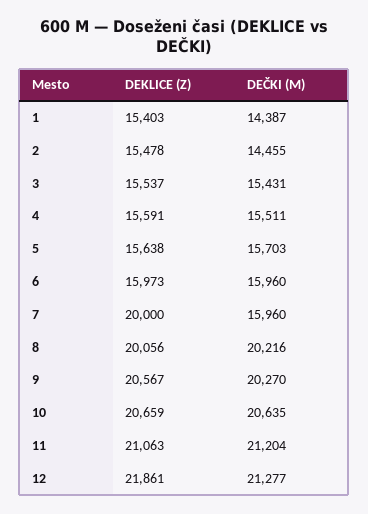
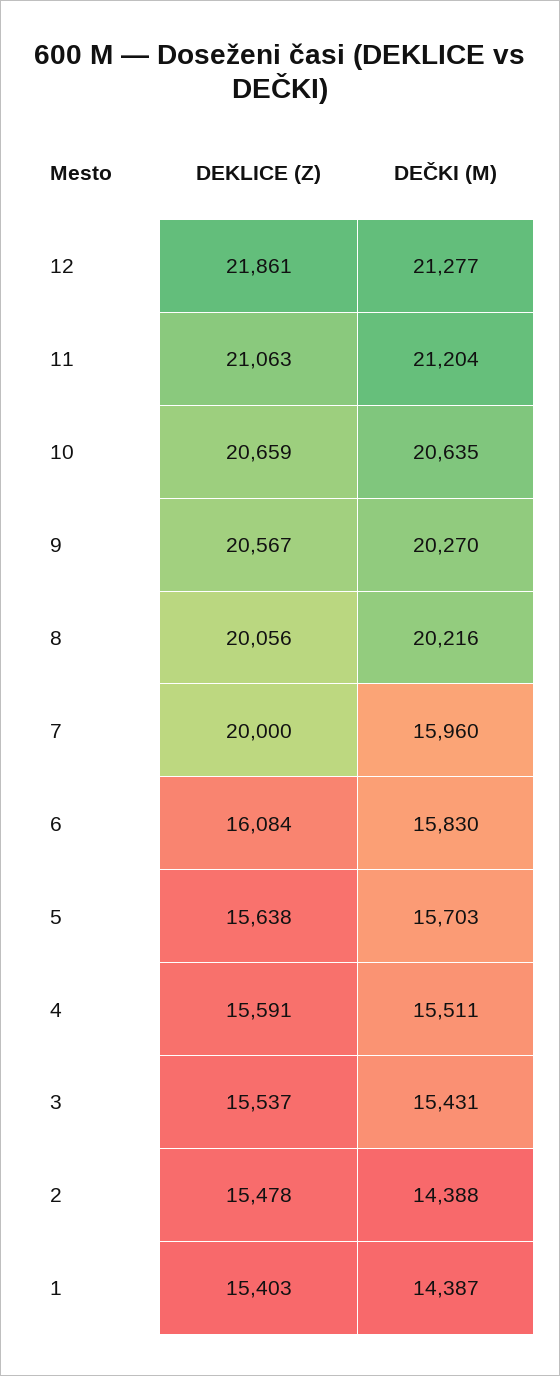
DEČKI (M), 2: 14455 -> 14388
DEKLICE (Z), 6: 15973 -> 16084
DEČKI (M), 6: 15960 -> 15830

